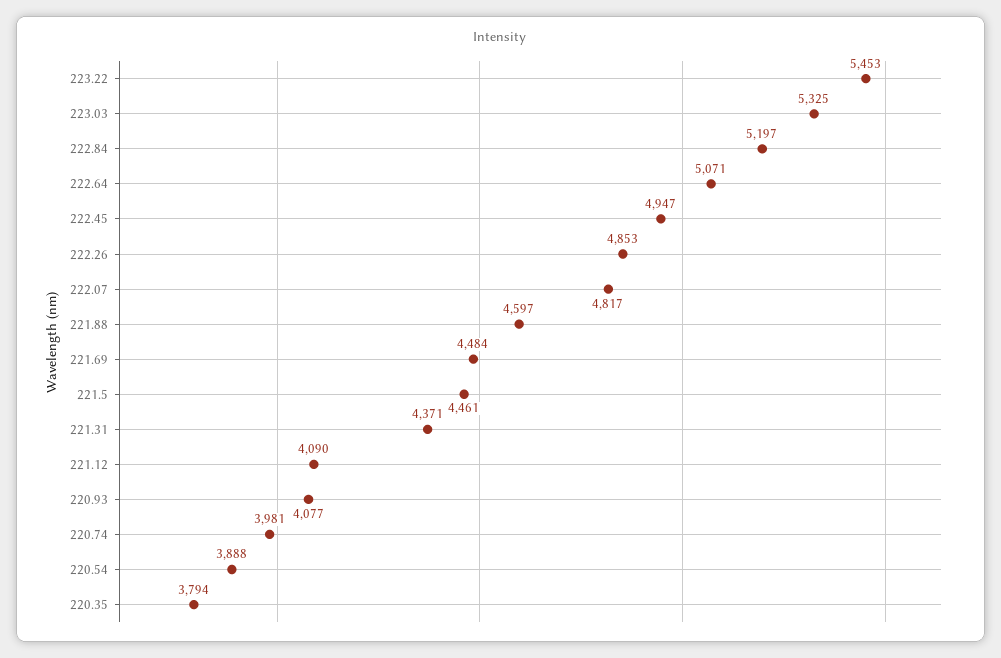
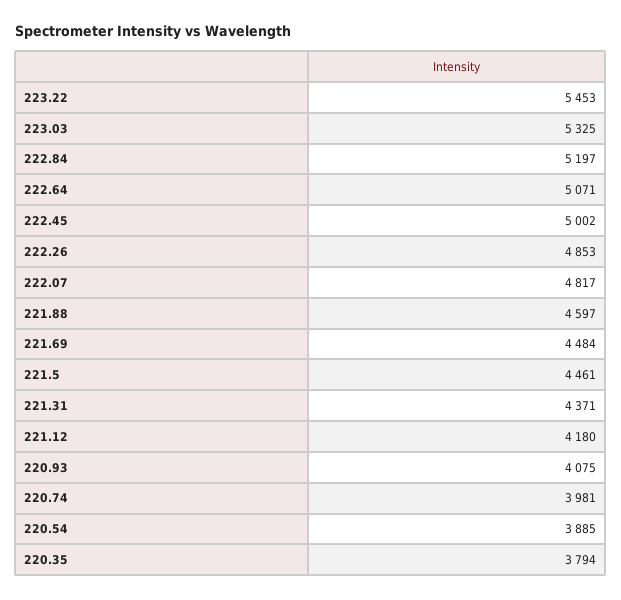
222.45: 4947 -> 5002
221.12: 4090 -> 4180
220.93: 4077 -> 4075
220.54: 3888 -> 3885

